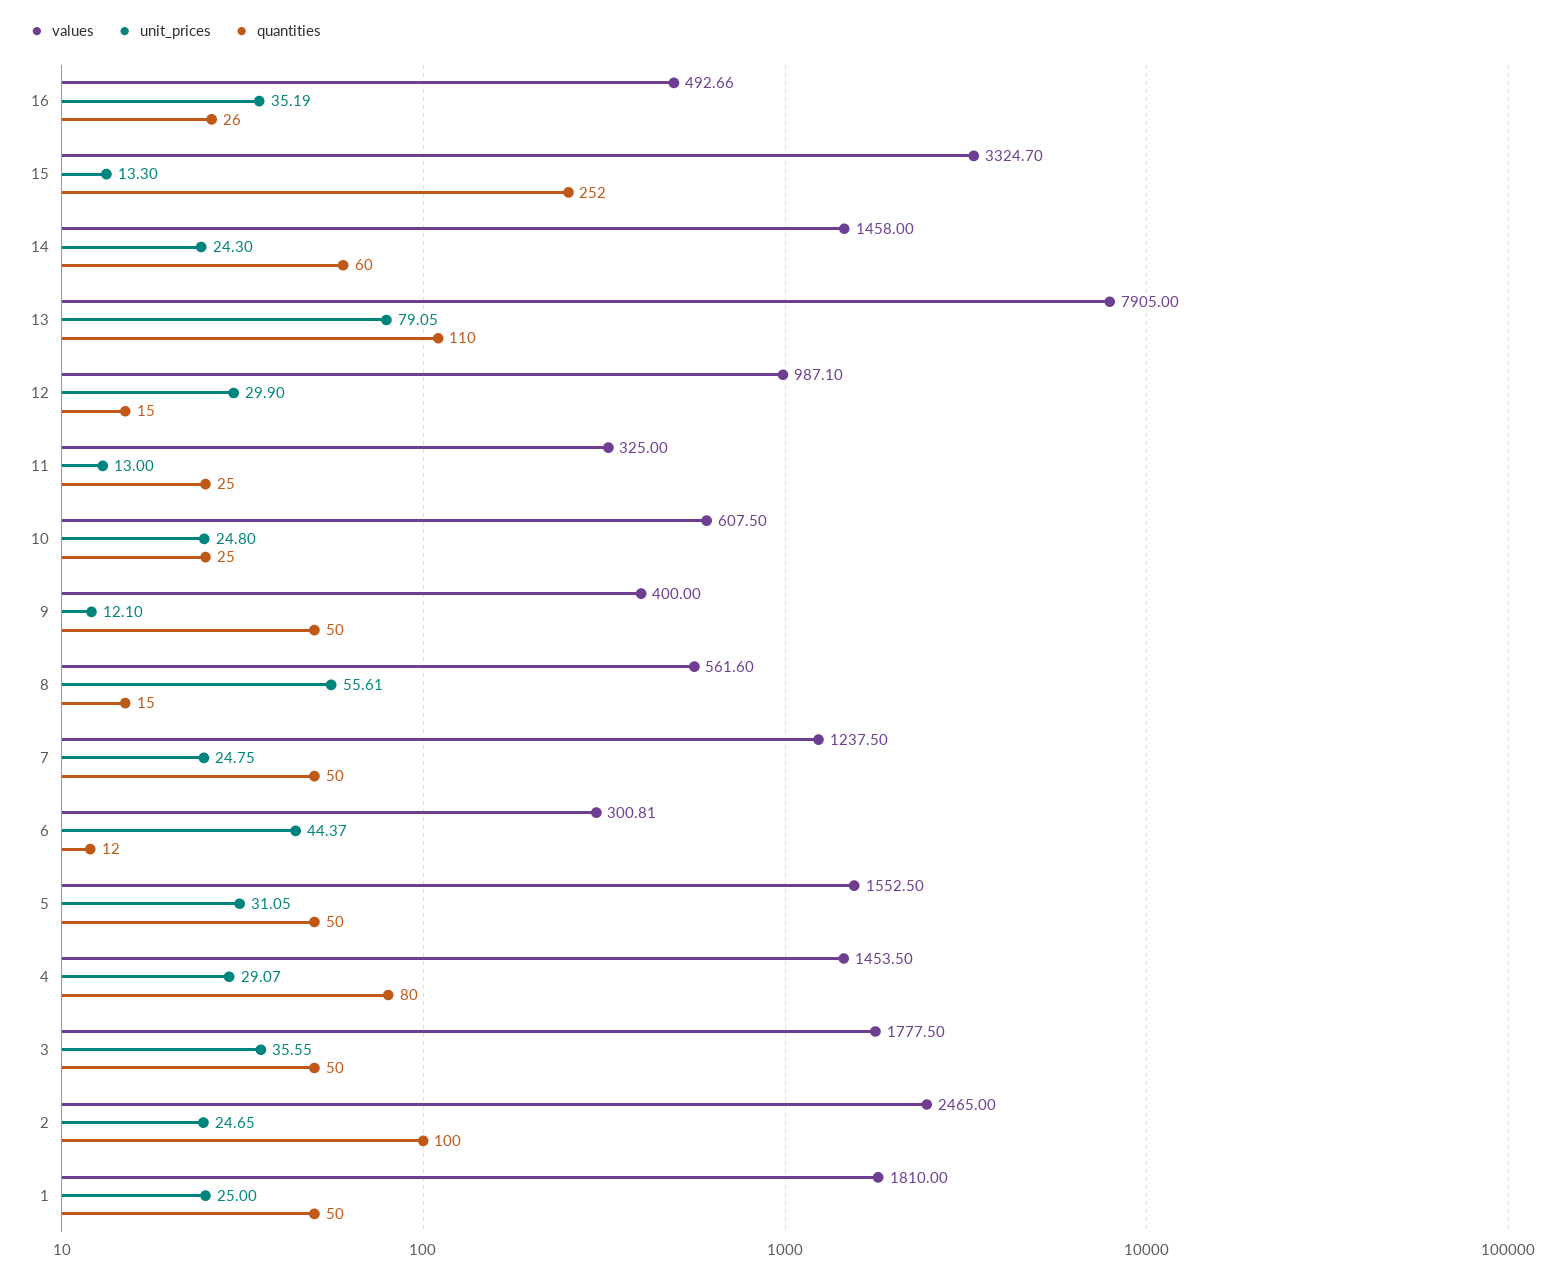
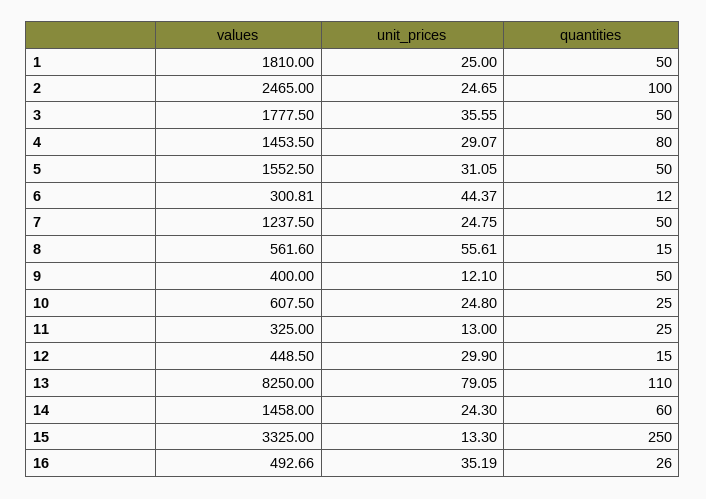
values, 15: 3324.7 -> 3325
quantities, 15: 252 -> 250
values, 13: 7905 -> 8250
values, 12: 987.1 -> 448.5

